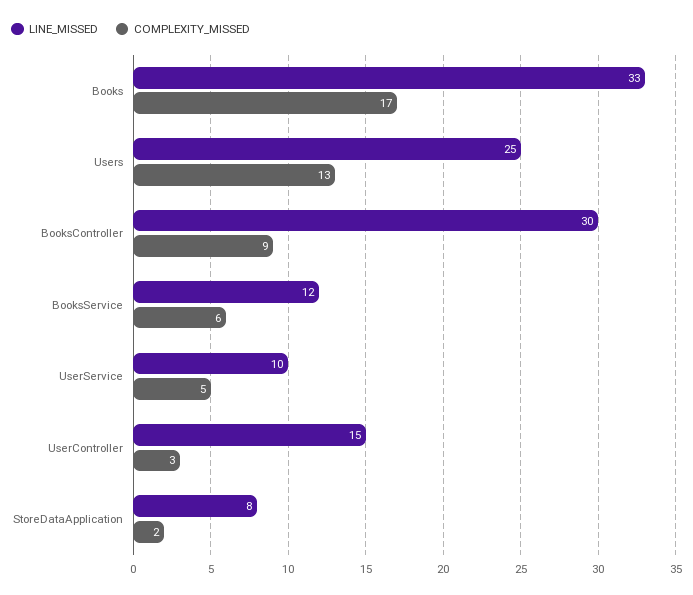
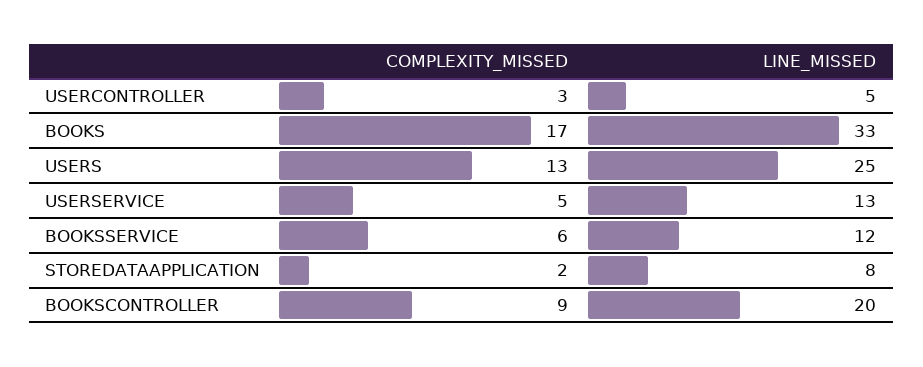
LINE_MISSED, BooksController: 30 -> 20
LINE_MISSED, UserService: 10 -> 13
LINE_MISSED, UserController: 15 -> 5

